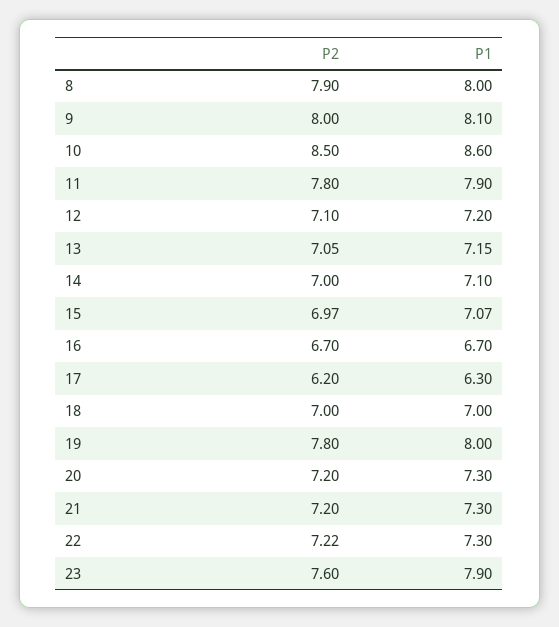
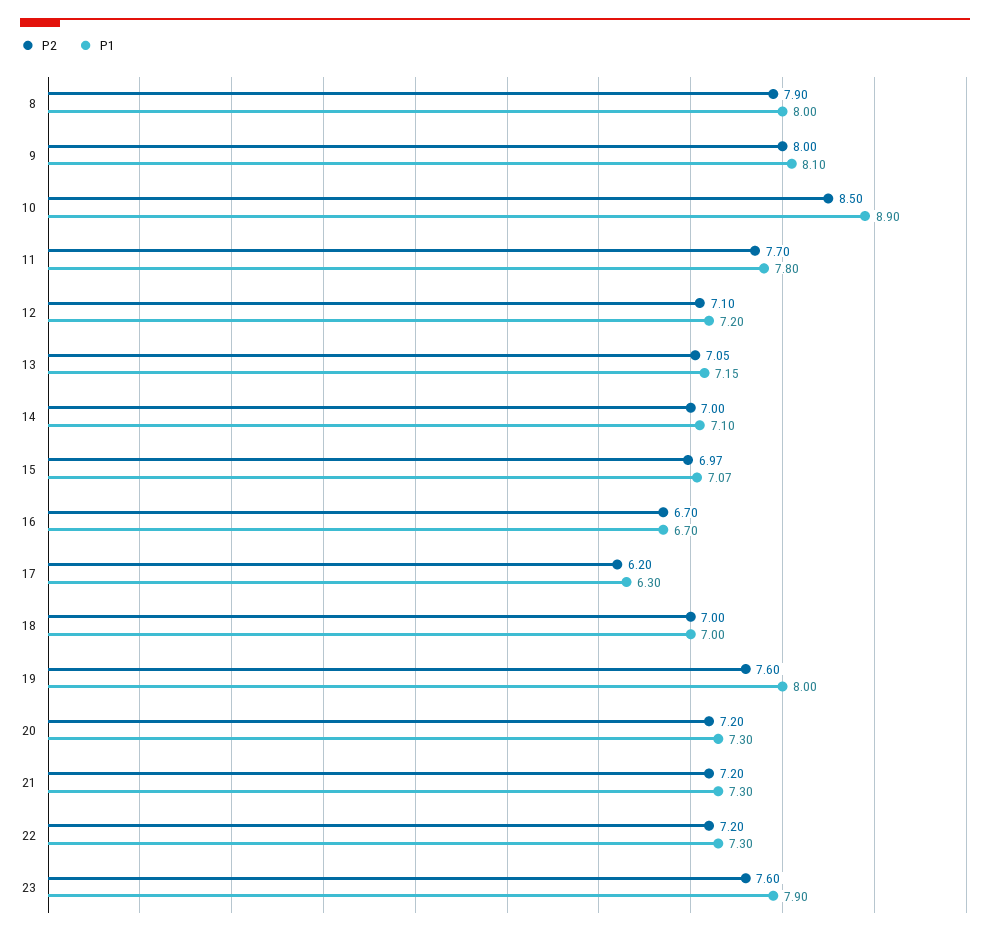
P1, 10: 8.6 -> 8.9
P2, 11: 7.8 -> 7.7
P1, 11: 7.9 -> 7.8
P2, 19: 7.8 -> 7.6
P2, 22: 7.22 -> 7.2

